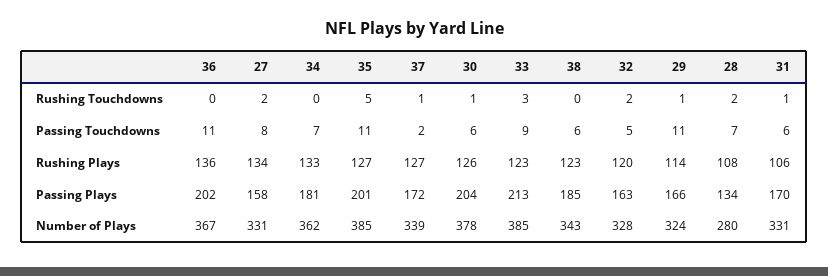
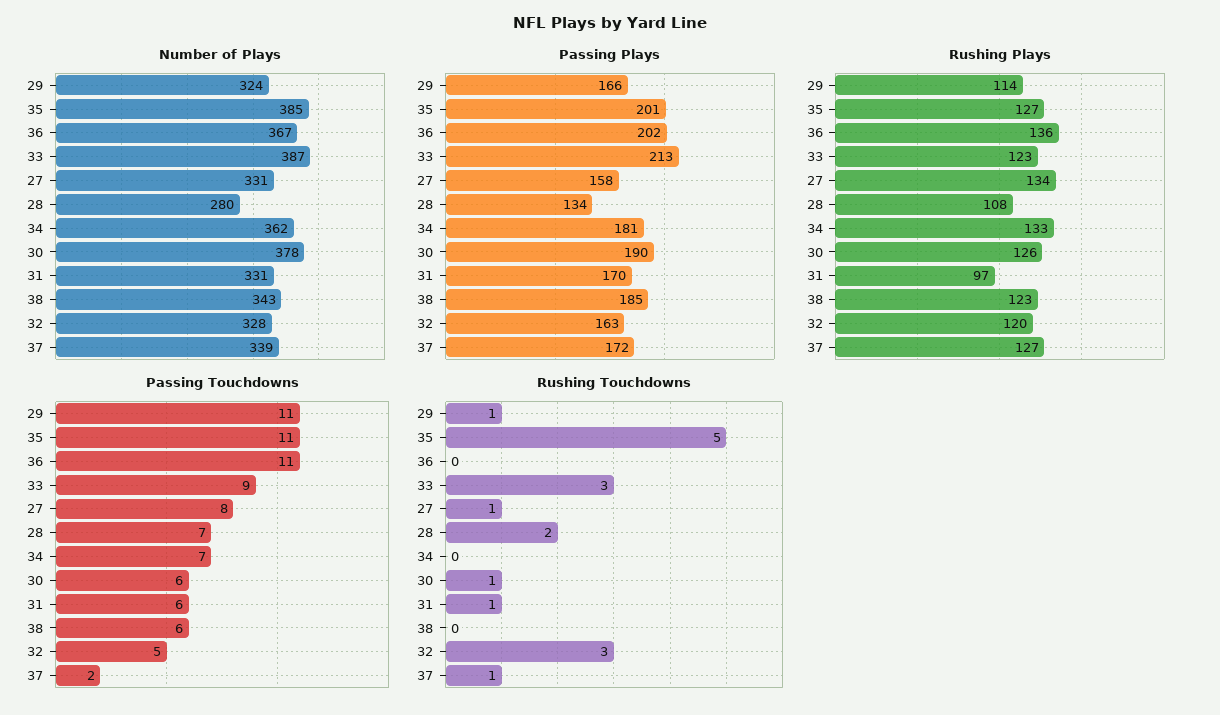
Rushing Touchdowns, 27: 2 -> 1
Rushing Touchdowns, 32: 2 -> 3
Rushing Plays, 31: 106 -> 97
Passing Plays, 30: 204 -> 190
Number of Plays, 33: 385 -> 387

